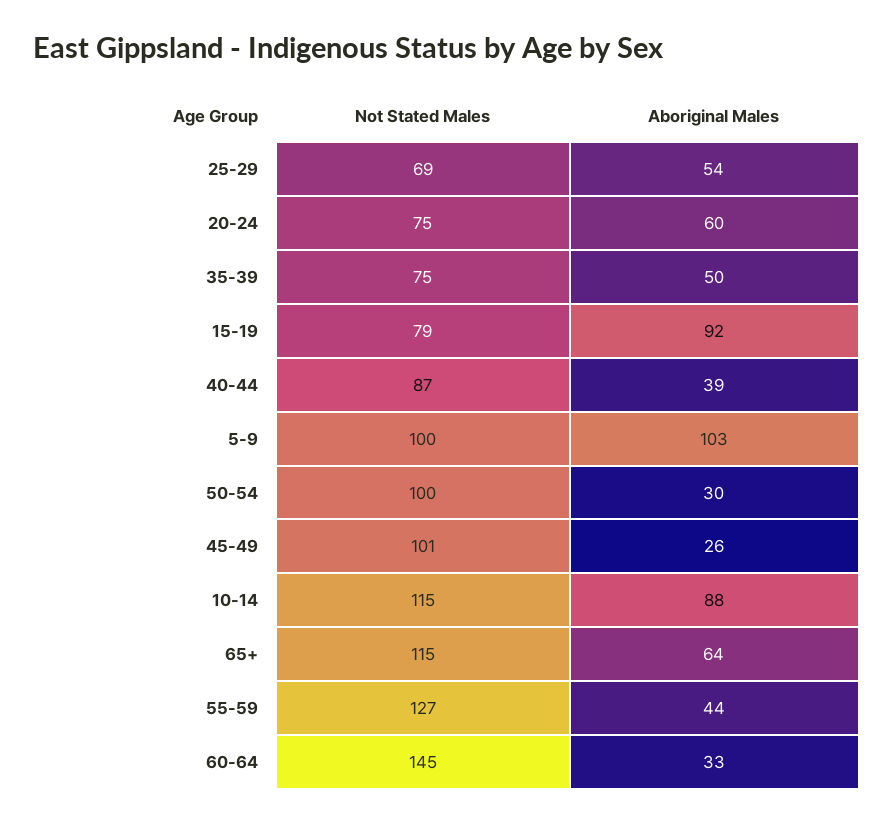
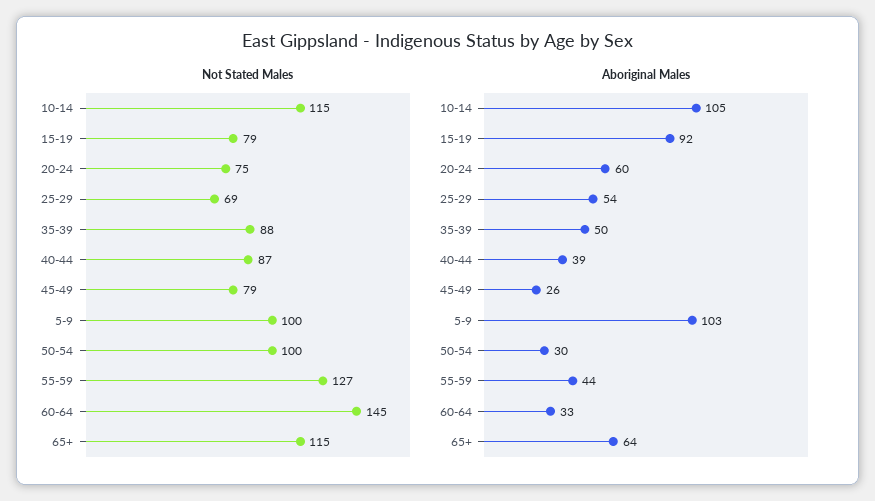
Not Stated Males, 35-39: 75 -> 88
Not Stated Males, 45-49: 101 -> 79
Aboriginal Males, 10-14: 88 -> 105

